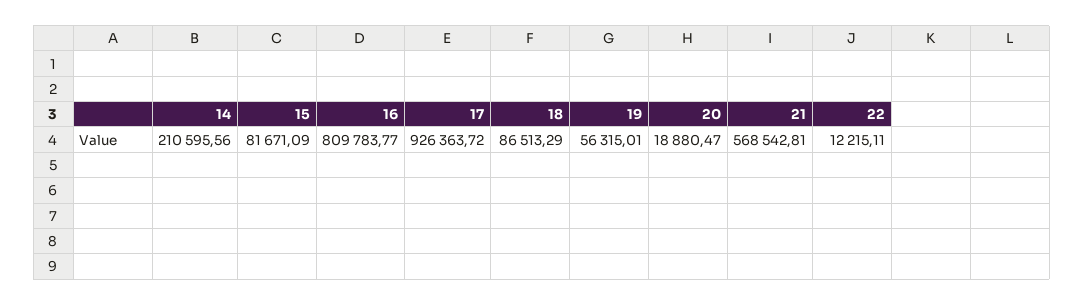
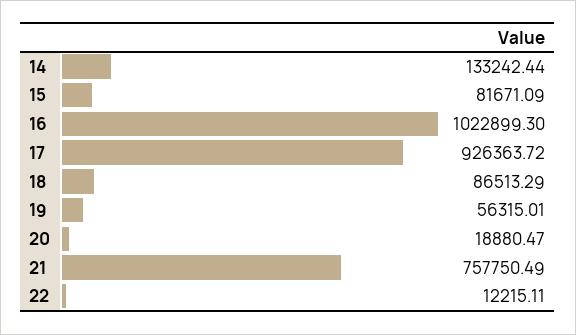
14: 210595.56 -> 133242.44
16: 809783.77 -> 1022899.3
21: 568542.81 -> 757750.49

